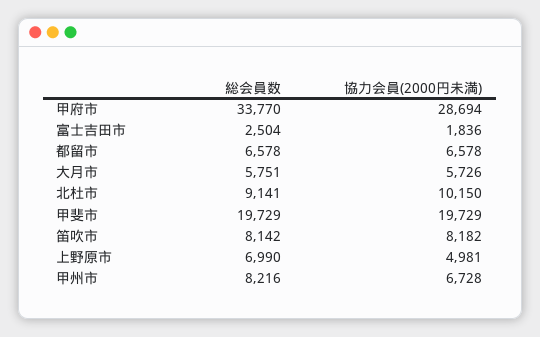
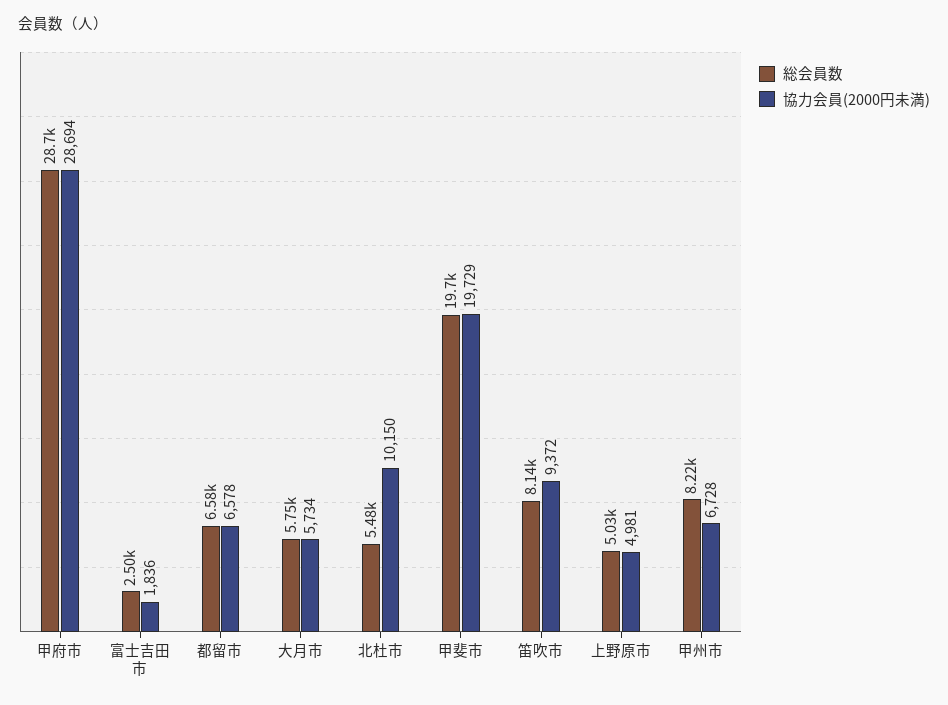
総会員数, 甲府市: 33770 -> 28700
協力会員(2000円未満), 大月市: 5726 -> 5734
総会員数, 北杜市: 9141 -> 5480
協力会員(2000円未満), 笛吹市: 8182 -> 9372
総会員数, 上野原市: 6990 -> 5030

